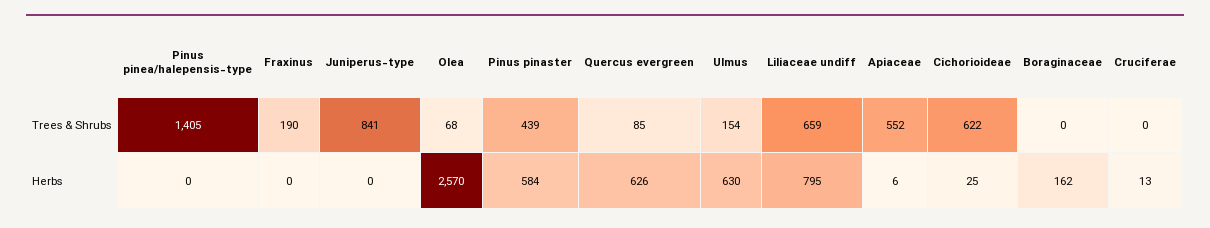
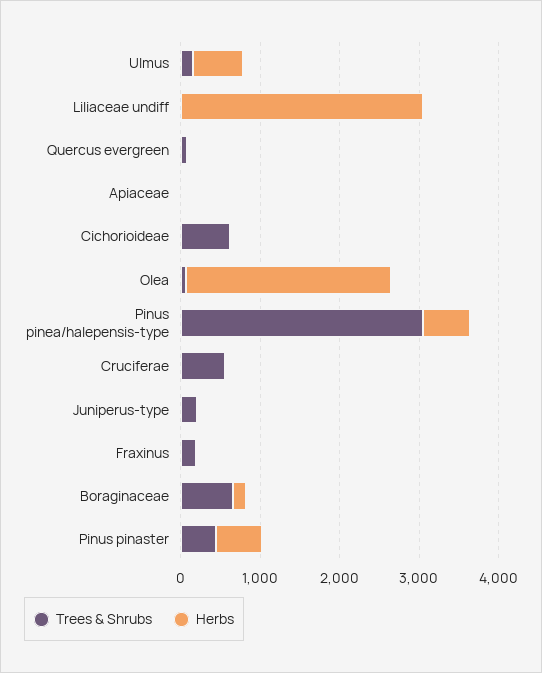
Trees & Shrubs, Pinus pinea/halepensis-type: 1405 -> 3000
Trees & Shrubs, Juniperus-type: 841 -> 200
Trees & Shrubs, Liliaceae undiff: 659 -> 0
Trees & Shrubs, Apiaceae: 552 -> 0
Trees & Shrubs, Boraginaceae: 0 -> 600
Trees & Shrubs, Cruciferae: 0 -> 600
Herbs, Pinus pinea/halepensis-type: 0 -> 600
Herbs, Quercus evergreen: 626 -> 0
Herbs, Liliaceae undiff: 795 -> 3000

